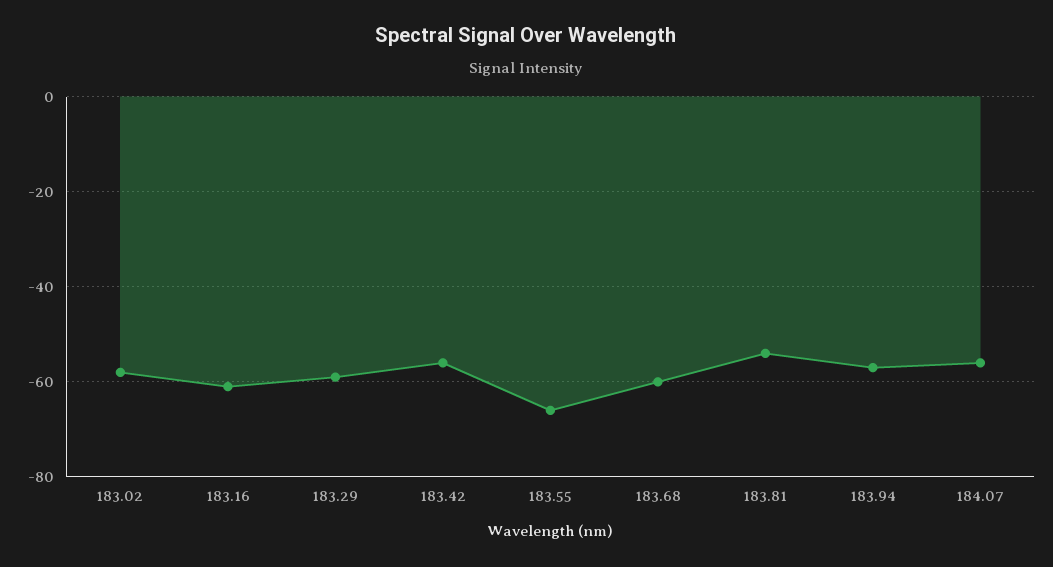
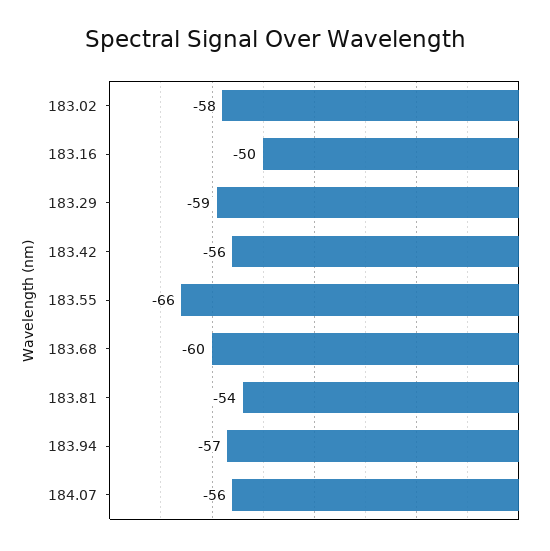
183.16: -60 -> -50

